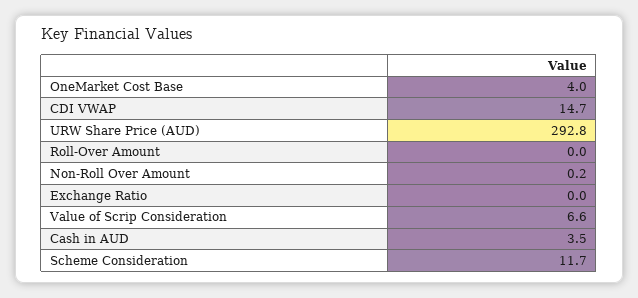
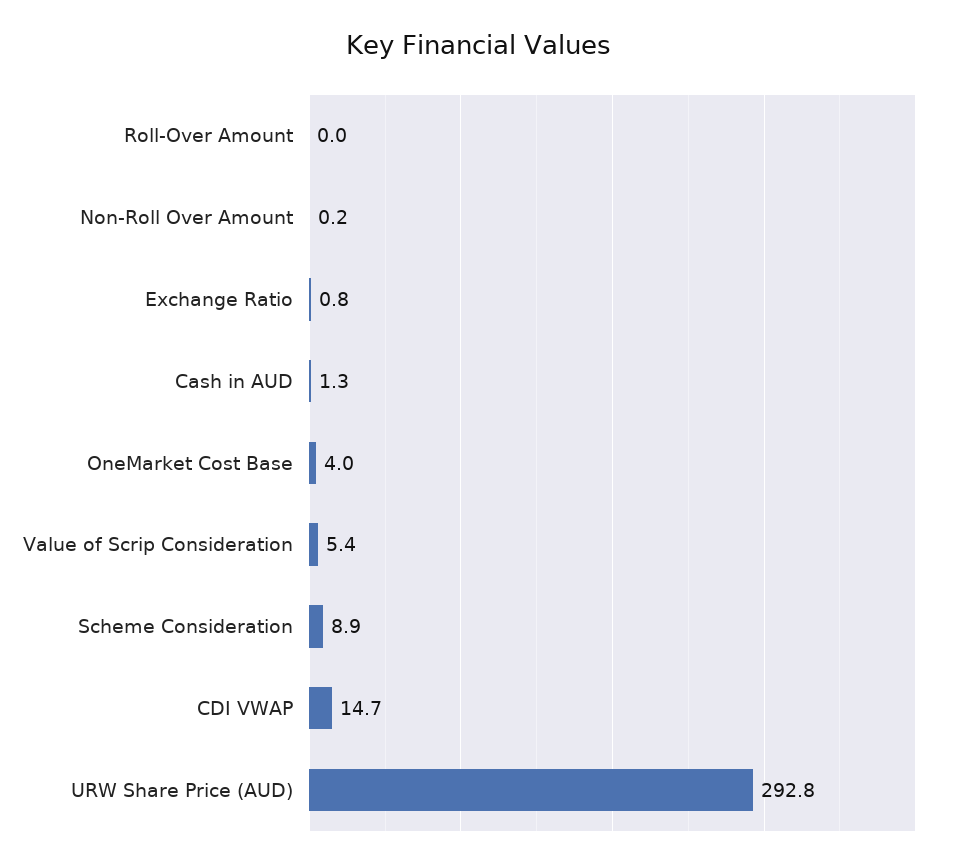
Exchange Ratio: 0 -> 0.8
Value of Scrip Consideration: 6.6 -> 5.4
Cash in AUD: 3.5 -> 1.3
Scheme Consideration: 11.7 -> 8.9

